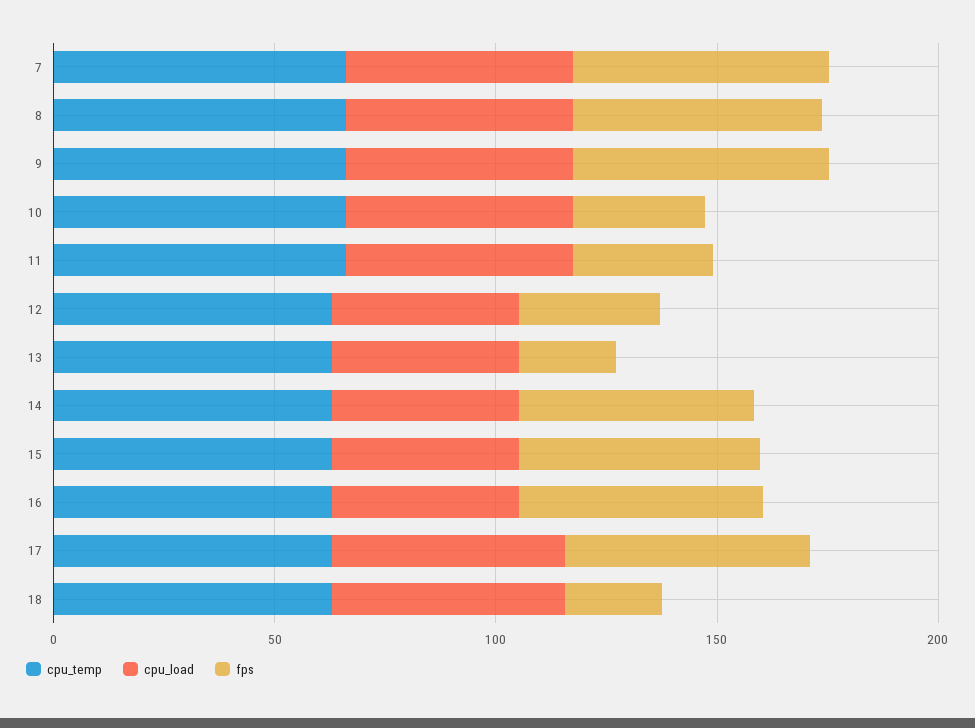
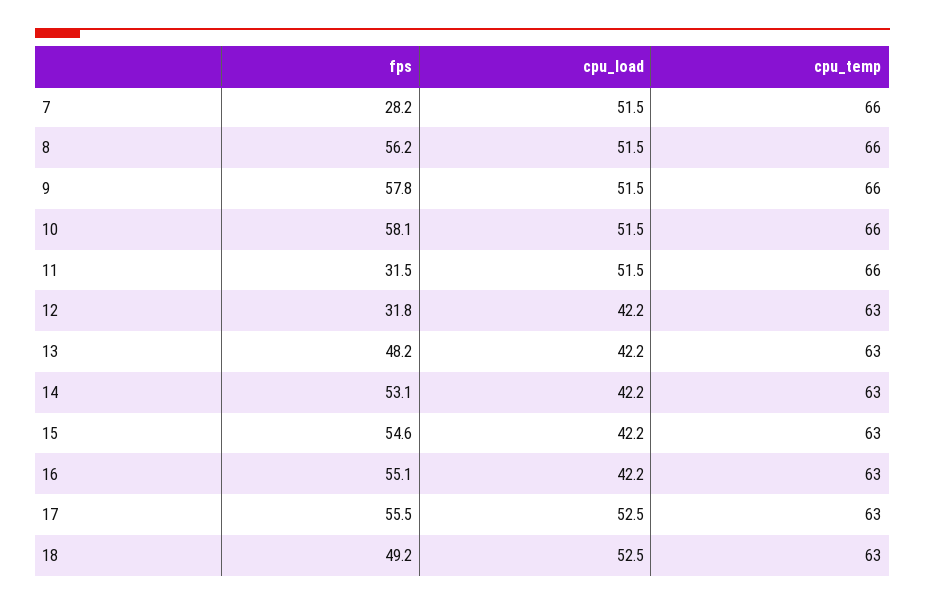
fps, 7: 60 -> 28.2
fps, 10: 30 -> 58.1
fps, 13: 20 -> 48.2
fps, 18: 20 -> 49.2

